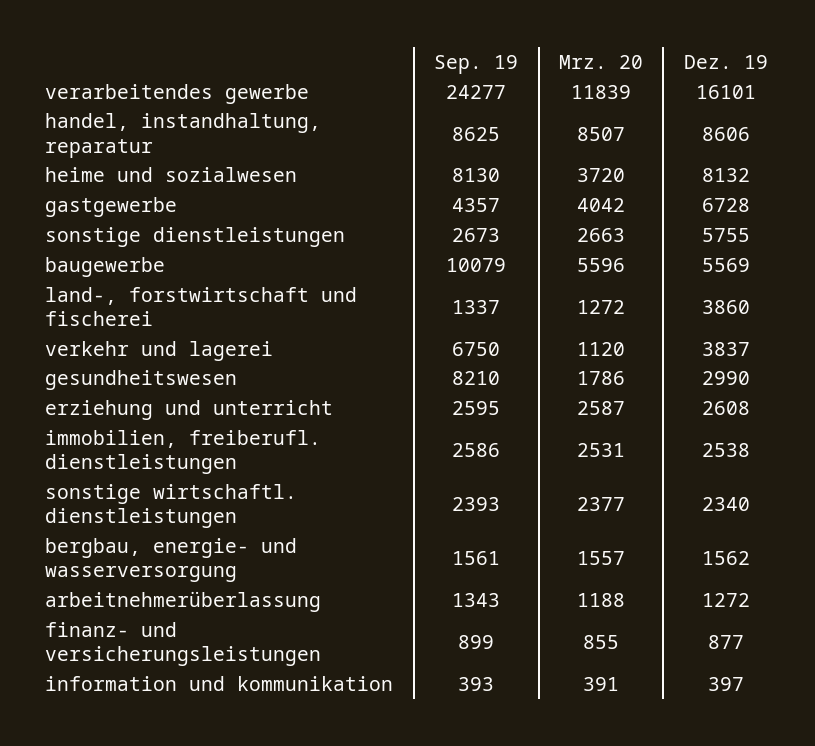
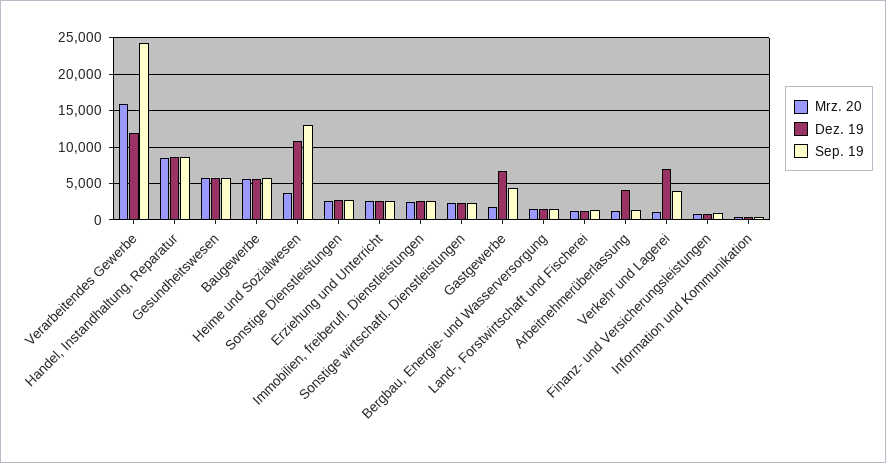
Mrz. 20, verarbeitendes gewerbe: 11839 -> 16000
Dez. 19, verarbeitendes gewerbe: 16101 -> 12000
Sep. 19, heime und sozialwesen: 8130 -> 13000
Dez. 19, heime und sozialwesen: 8132 -> 11000
Mrz. 20, gastgewerbe: 4042 -> 2000
Dez. 19, sonstige dienstleistungen: 5755 -> 3000
Sep. 19, baugewerbe: 10079 -> 6000
Dez. 19, land-, forstwirtschaft und fischerei: 3860 -> 1000
Sep. 19, verkehr und lagerei: 6750 -> 4000
Dez. 19, verkehr und lagerei: 3837 -> 7000
Sep. 19, gesundheitswesen: 8210 -> 6000
Mrz. 20, gesundheitswesen: 1786 -> 6000
Dez. 19, gesundheitswesen: 2990 -> 6000
Dez. 19, arbeitnehmerüberlassung: 1272 -> 4000

